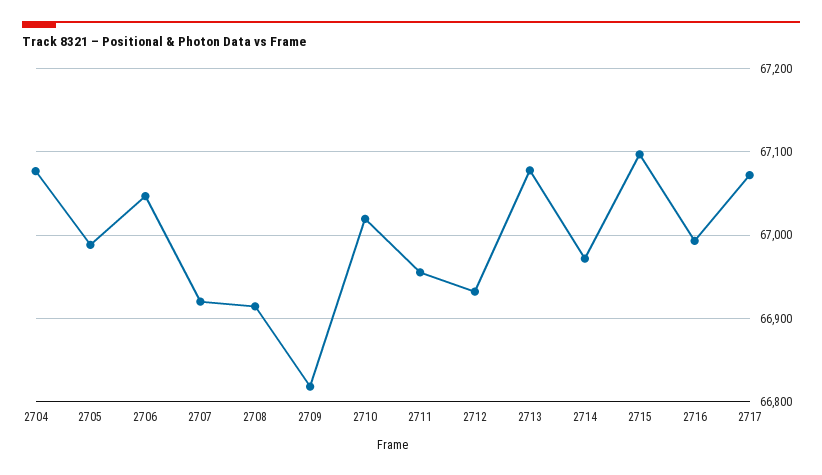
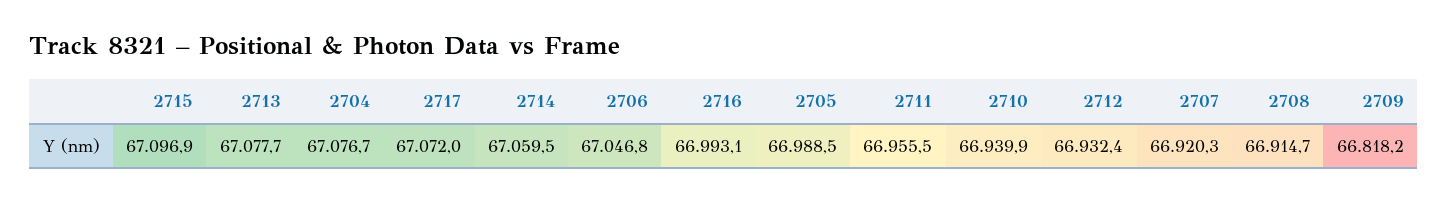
2710: 67020 -> 66939.9
2714: 66970 -> 67059.5

